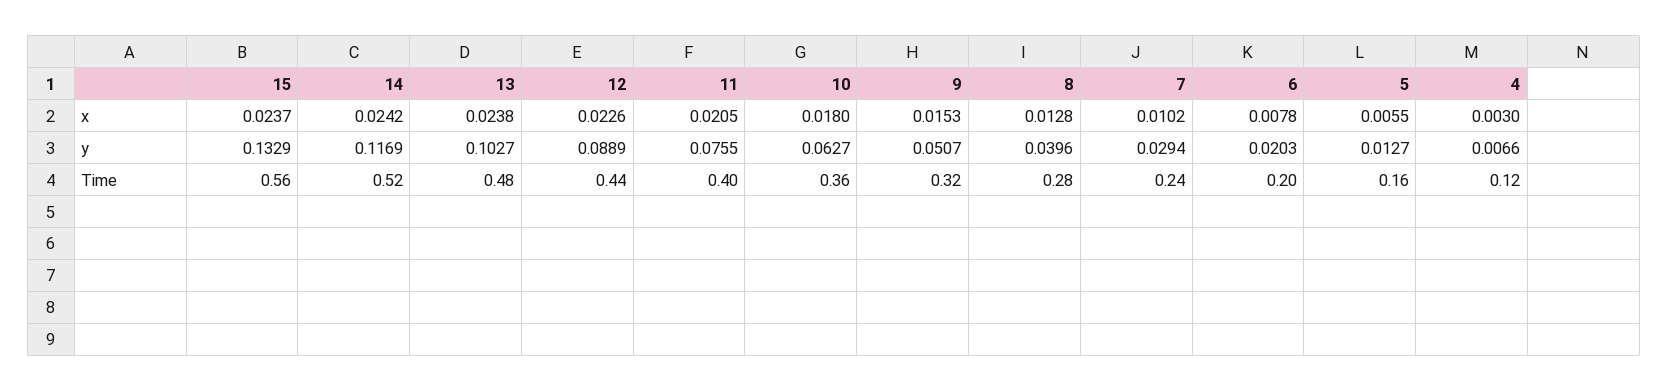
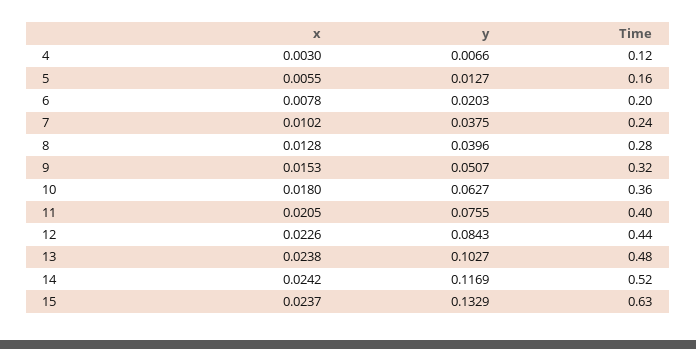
12, y: 0.0889 -> 0.0843
7, y: 0.0294 -> 0.0375
15, Time: 0.56 -> 0.63

